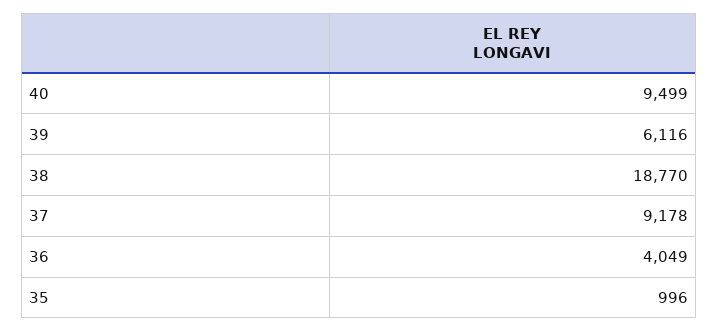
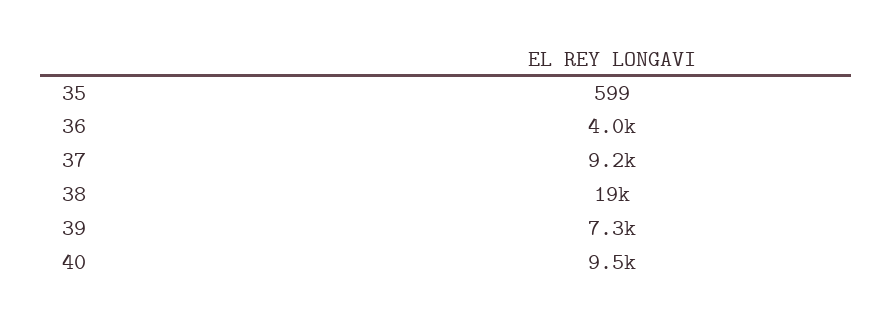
39: 6116 -> 7300
35: 996 -> 599

